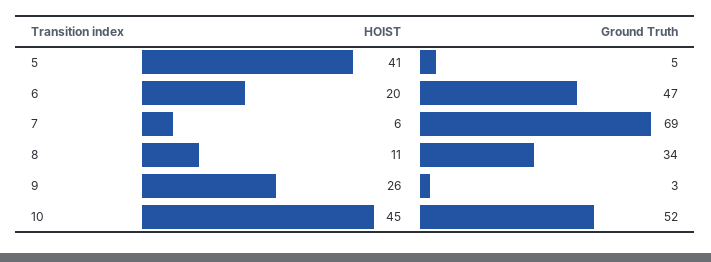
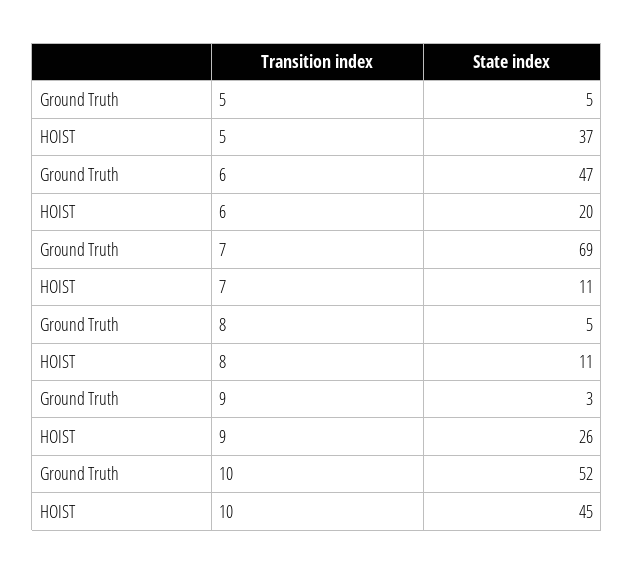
HOIST, 5: 41 -> 37
HOIST, 7: 6 -> 11
Ground Truth, 8: 34 -> 5

